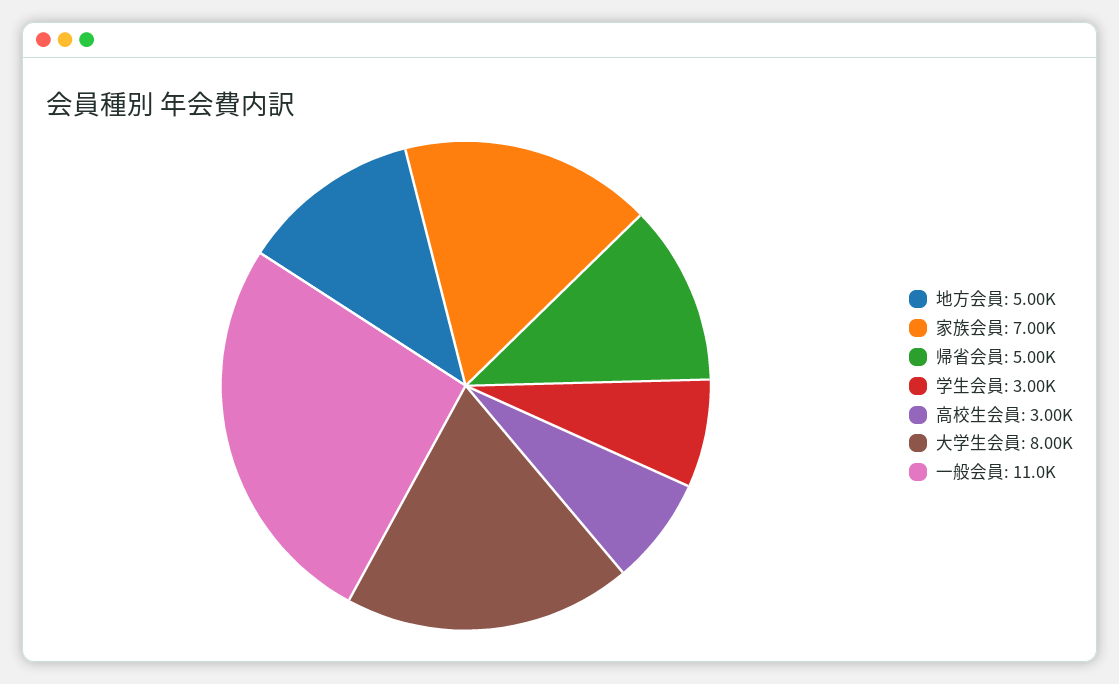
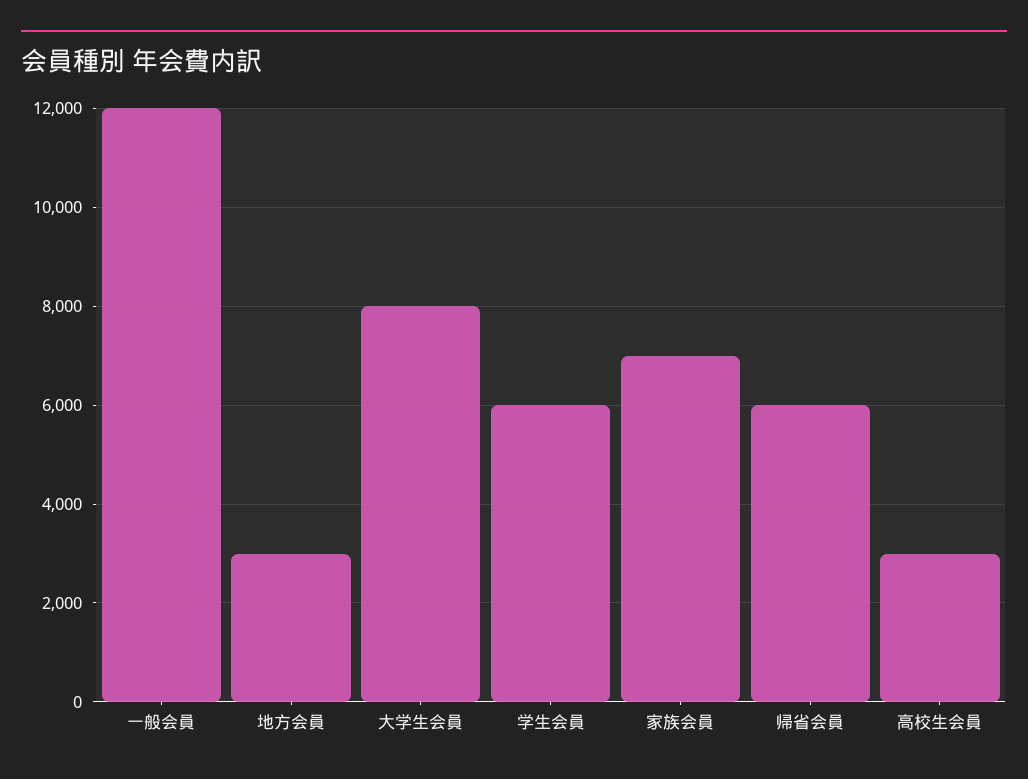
地方会員: 5000 -> 3000
帰省会員: 5000 -> 6000
学生会員: 3000 -> 6000
一般会員: 11000 -> 12000

